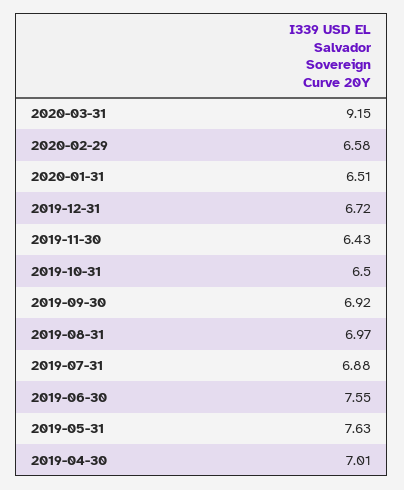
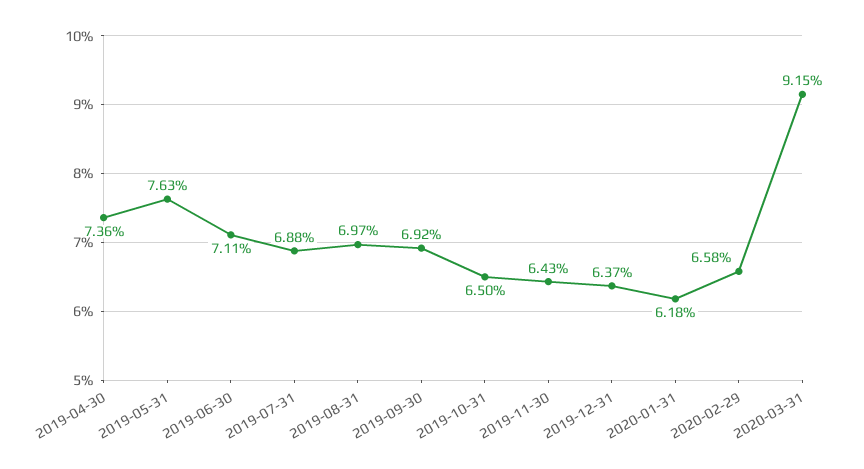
2020-01-31: 6.51 -> 6.18
2019-12-31: 6.72 -> 6.37
2019-06-30: 7.55 -> 7.11
2019-04-30: 7.01 -> 7.36

